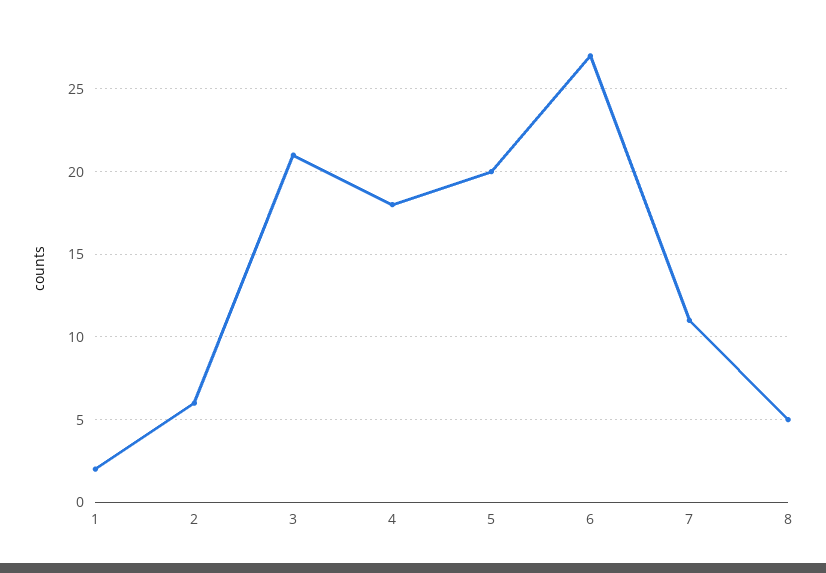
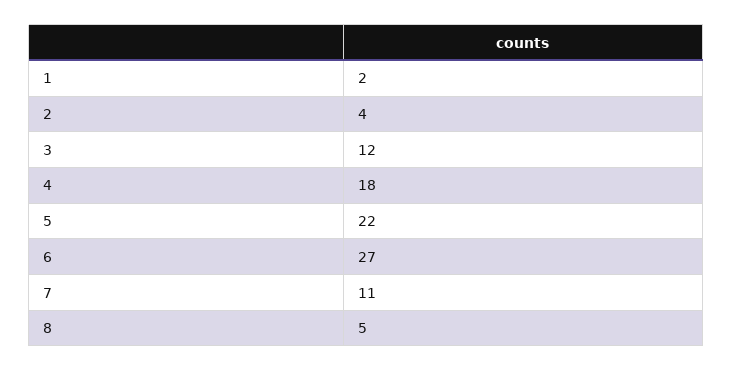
2: 6 -> 4
3: 21 -> 12
5: 20 -> 22

